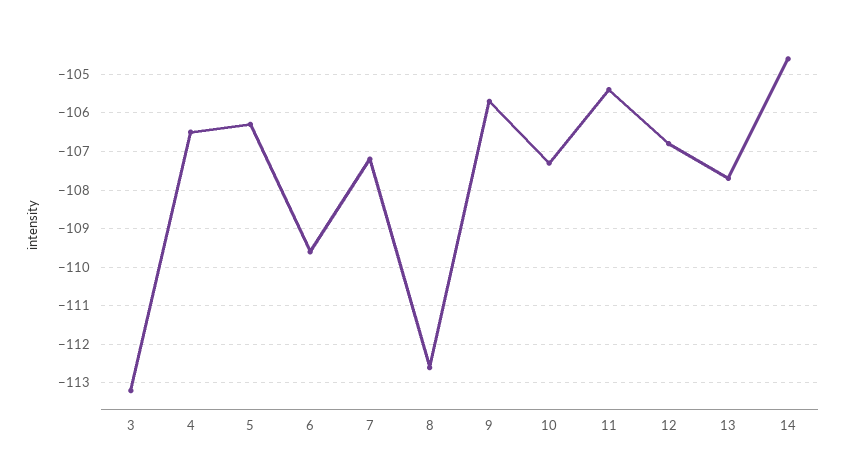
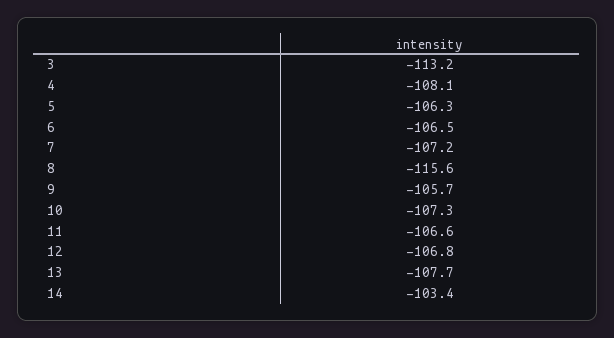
4: -106.5 -> -108.1
6: -109.5 -> -106.5
8: -112.5 -> -115.6
11: -105.5 -> -106.6
14: -104.5 -> -103.4

